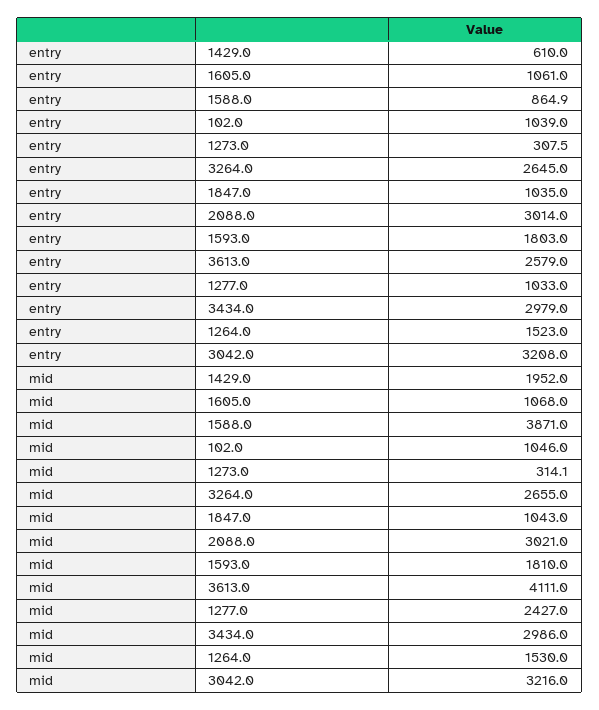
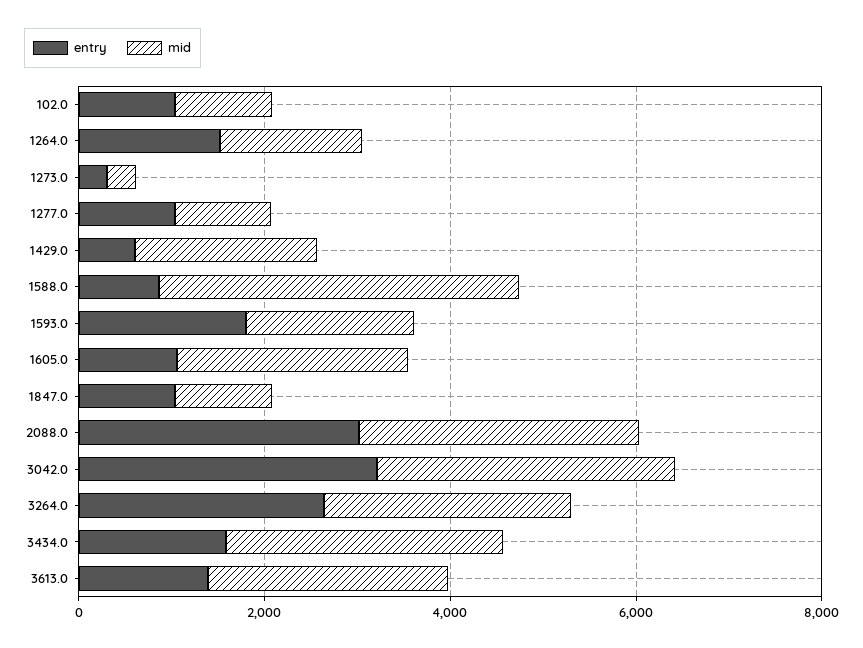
entry, 3613.0: 2579 -> 1500
entry, 3434.0: 2979 -> 1500
mid, 1605.0: 1068 -> 2500
mid, 3613.0: 4111 -> 2500
mid, 1277.0: 2427 -> 1000

